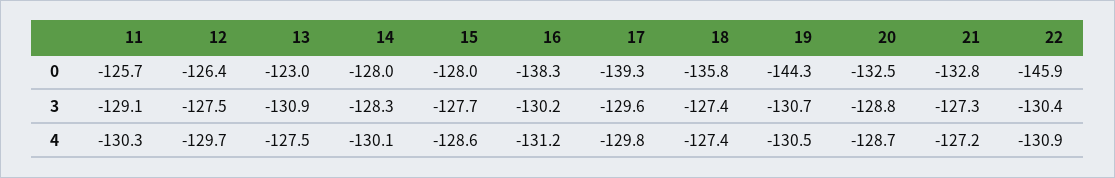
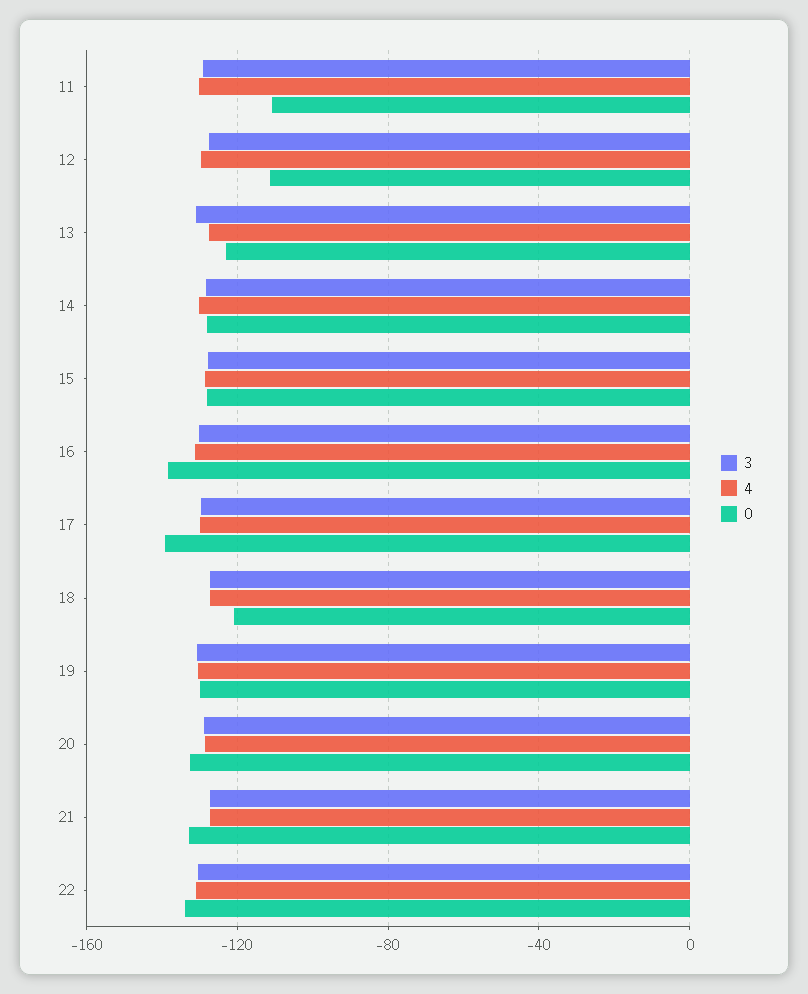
0, 11: -125.7 -> -110
0, 12: -126.4 -> -110
0, 18: -135.8 -> -120
0, 19: -144.3 -> -130
0, 22: -145.9 -> -135

